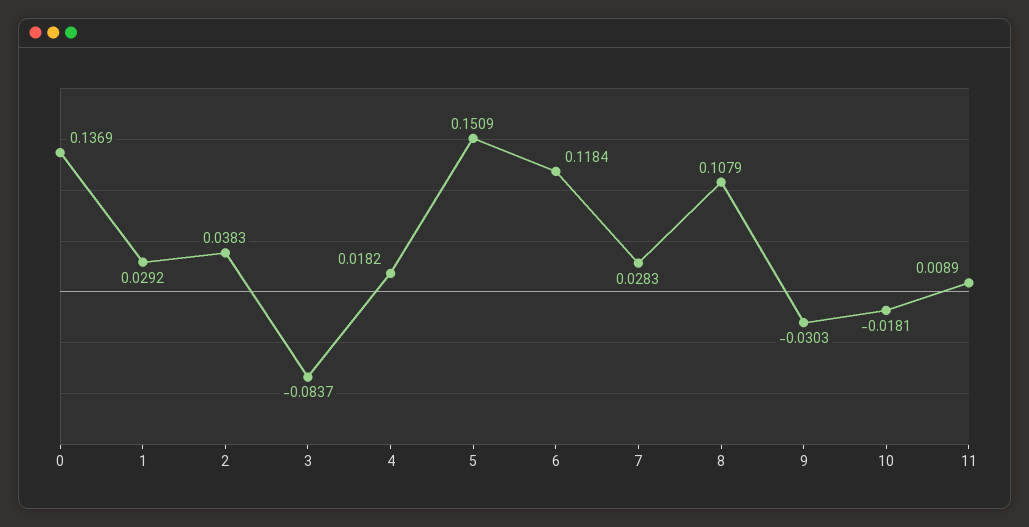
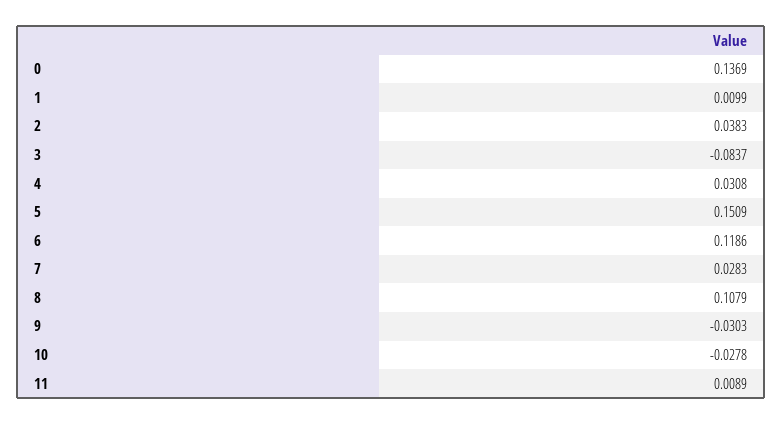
1: 0.0292 -> 0.0099
4: 0.0182 -> 0.0308
6: 0.1184 -> 0.1186
10: -0.0181 -> -0.0278

